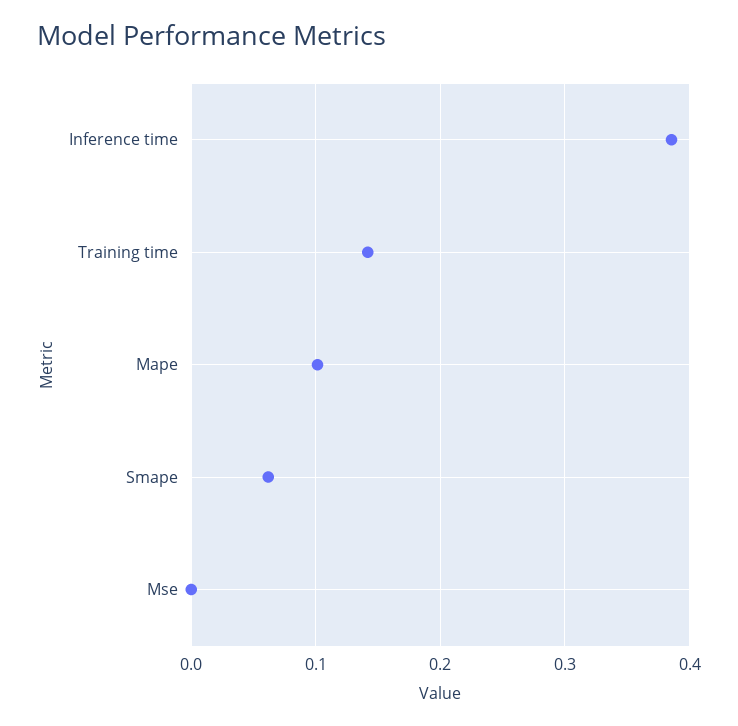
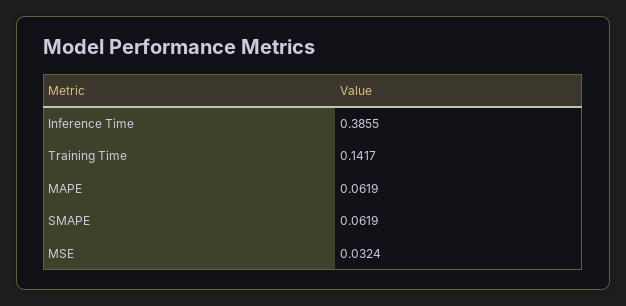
Mape: 0.1 -> 0.0619
Mse: 0 -> 0.0324

